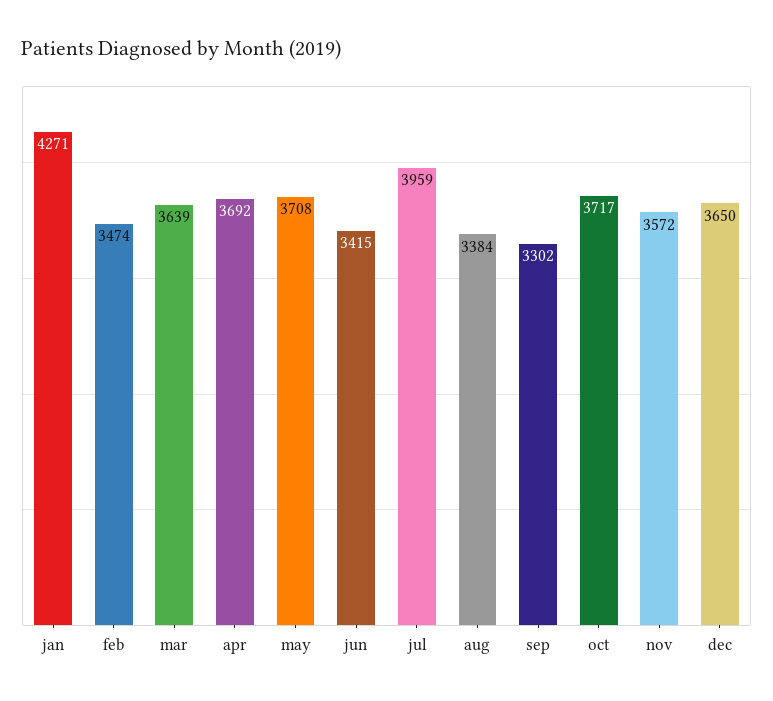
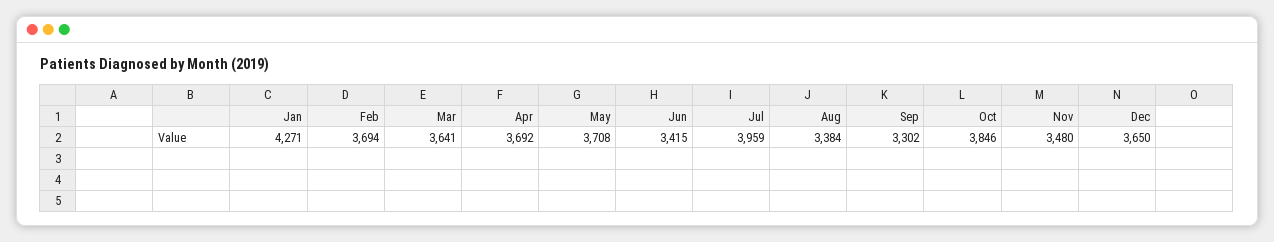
feb: 3474 -> 3694
mar: 3639 -> 3641
oct: 3717 -> 3846
nov: 3572 -> 3480

